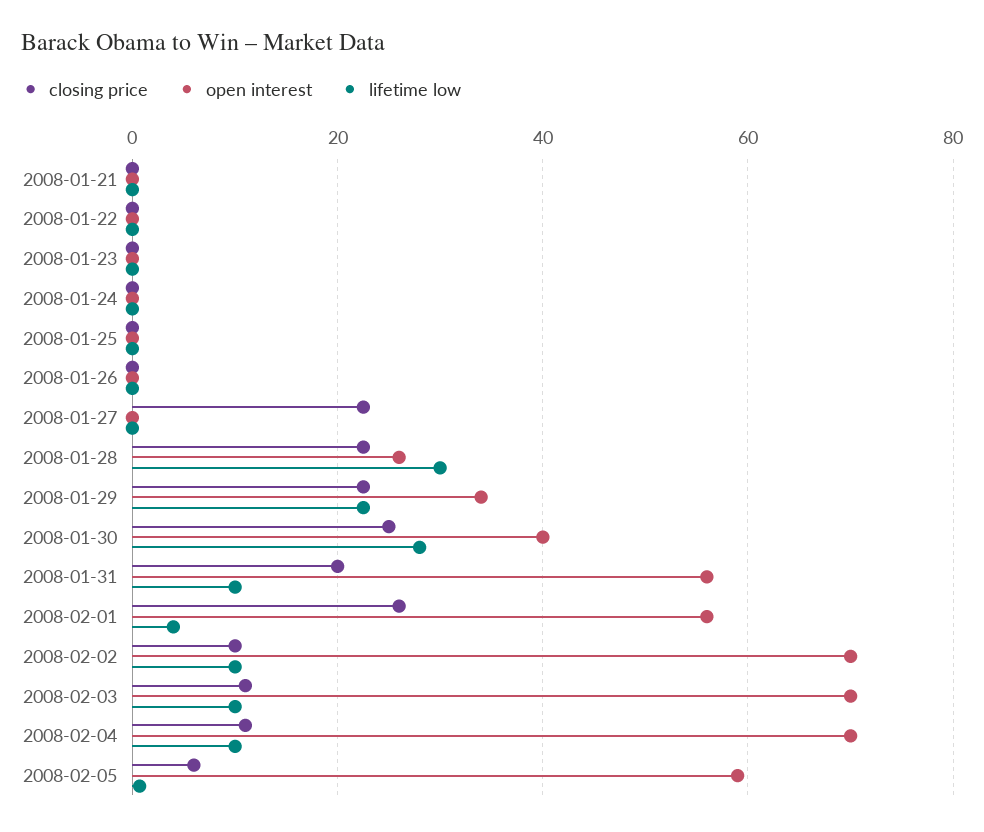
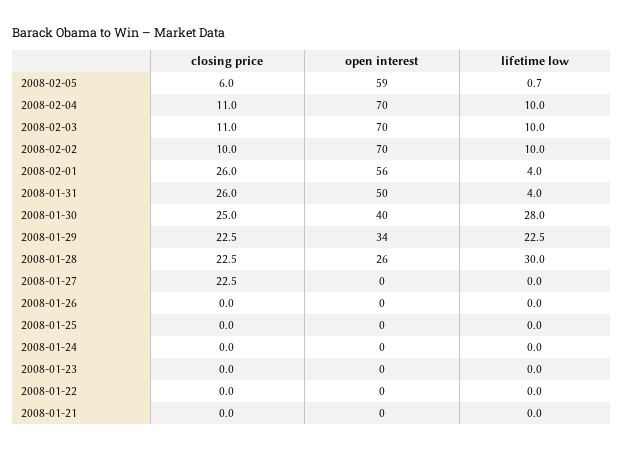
closing price, 2008-01-31: 20 -> 26
open interest, 2008-01-31: 56 -> 50
lifetime low, 2008-01-31: 10 -> 4

